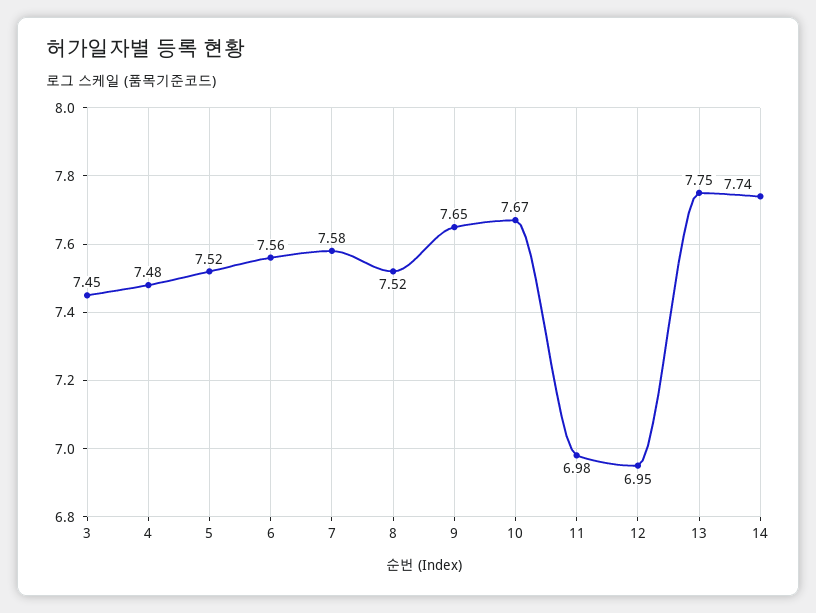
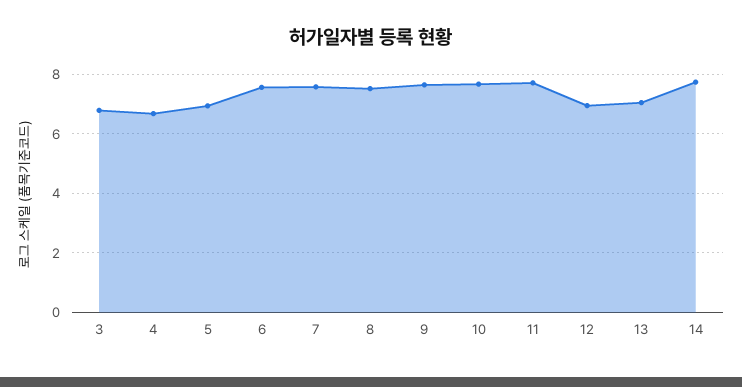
3: 7.45 -> 6.75
4: 7.48 -> 6.75
5: 7.52 -> 7
11: 6.98 -> 7.75
13: 7.75 -> 7

